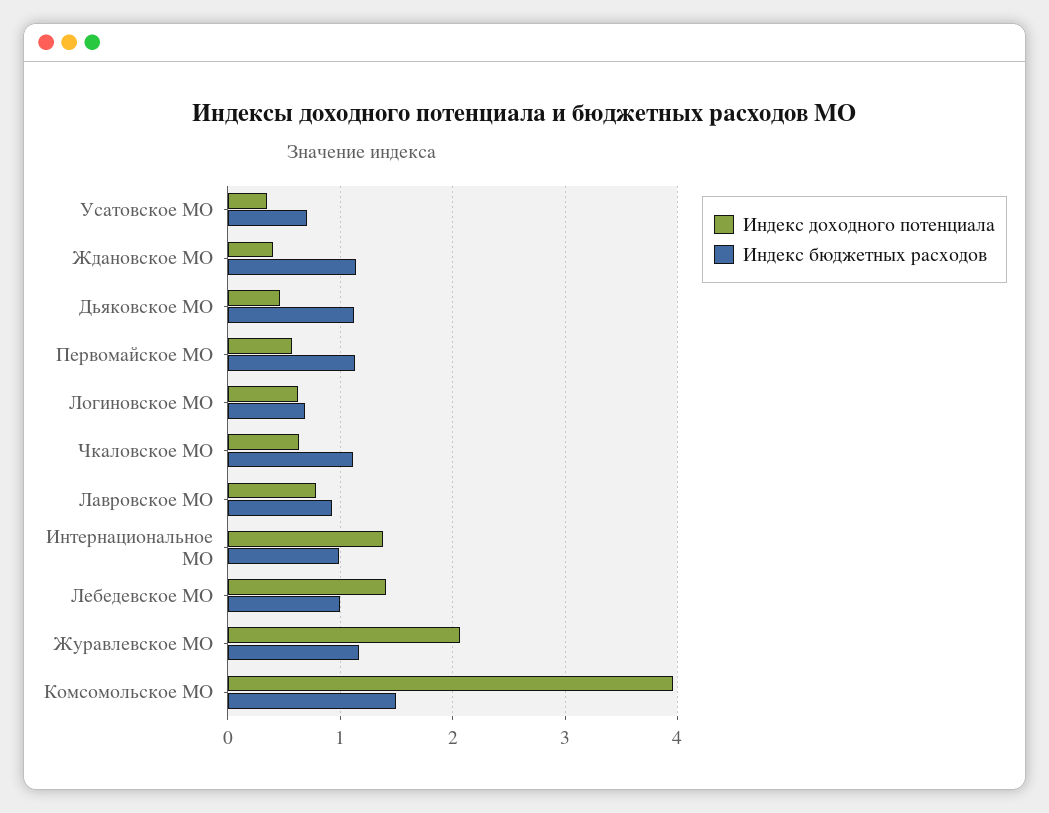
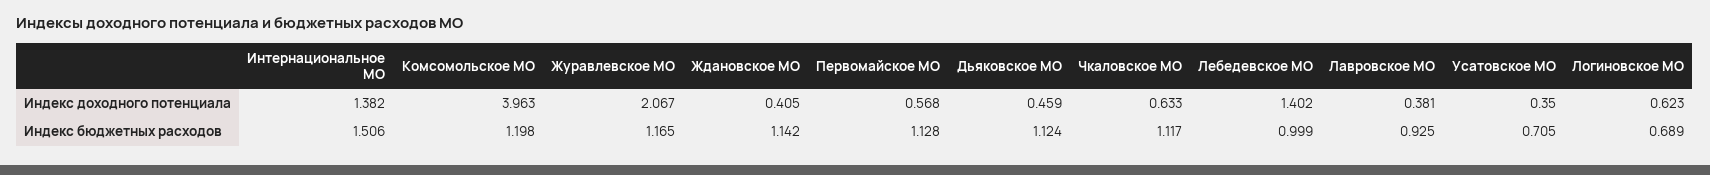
Индекс доходного потенциала, Лавровское МО: 0.8 -> 0.381
Индекс бюджетных расходов, Интернациональное МО: 1 -> 1.506
Индекс бюджетных расходов, Комсомольское МО: 1.5 -> 1.198

